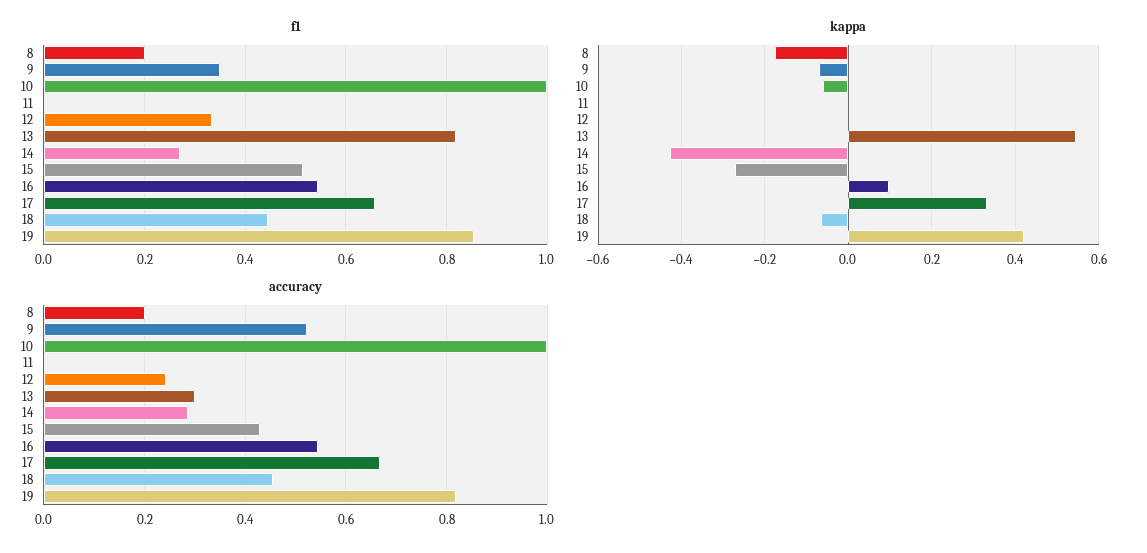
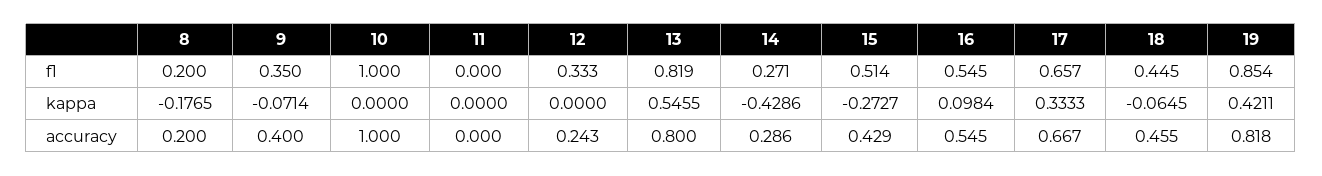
kappa, 10: -0.06 -> 0
accuracy, 9: 0.52 -> 0.4
accuracy, 13: 0.3 -> 0.8

